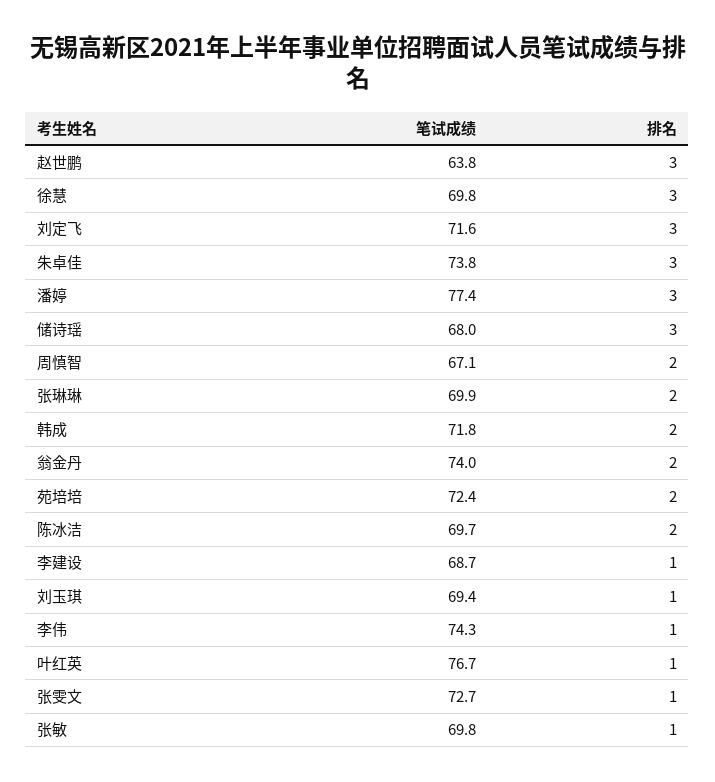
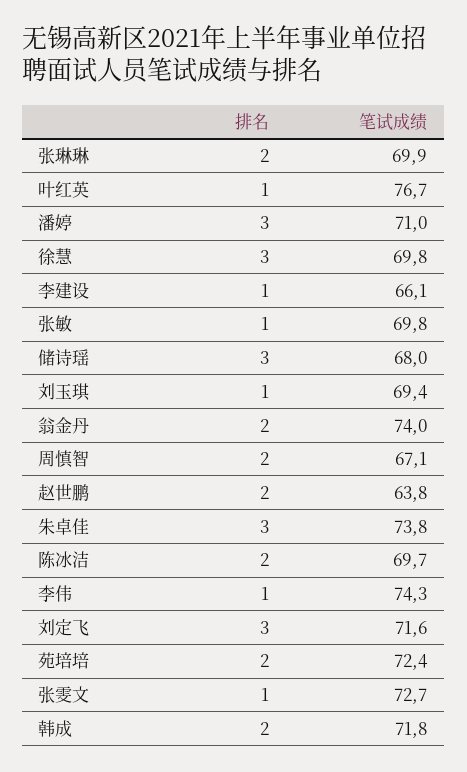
排名, 赵世鹏: 3 -> 2
笔试成绩, 潘婷: 77.4 -> 71
笔试成绩, 李建设: 68.7 -> 66.1

